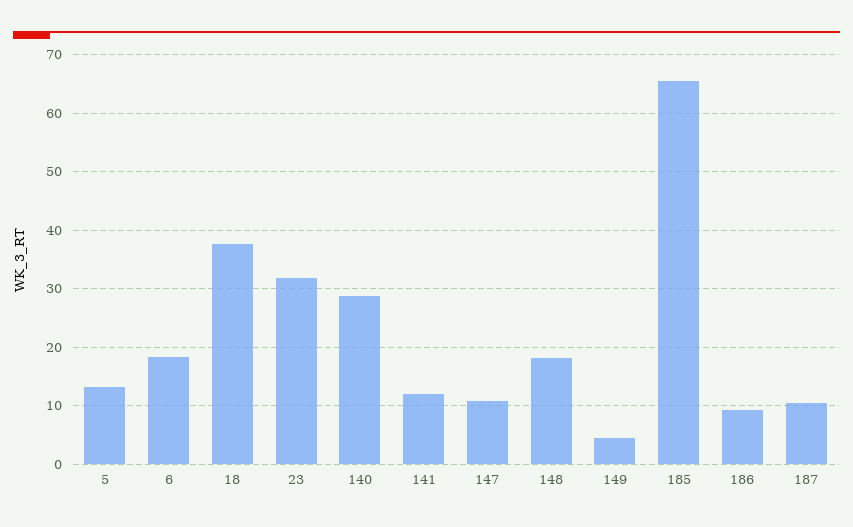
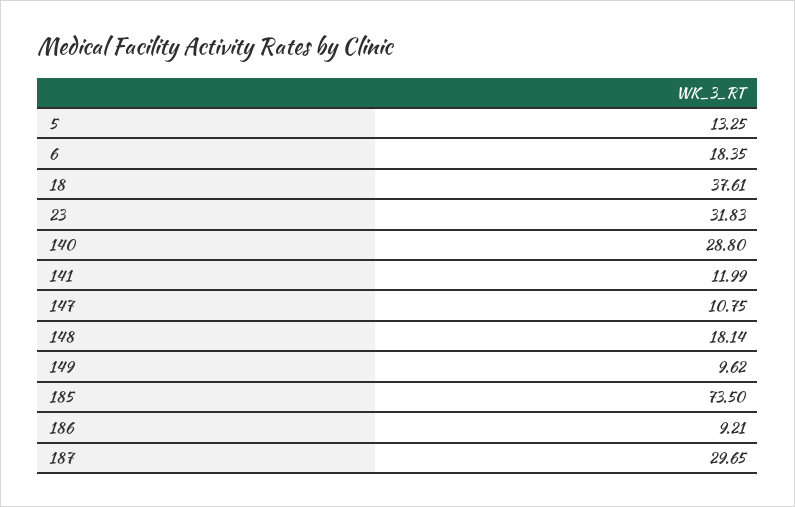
149: 4 -> 9.62
185: 66 -> 73.5
187: 10 -> 29.65

